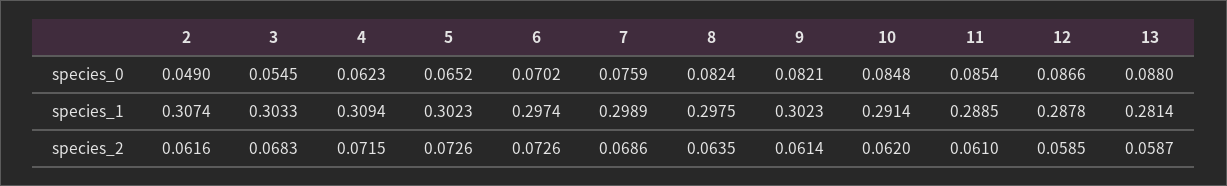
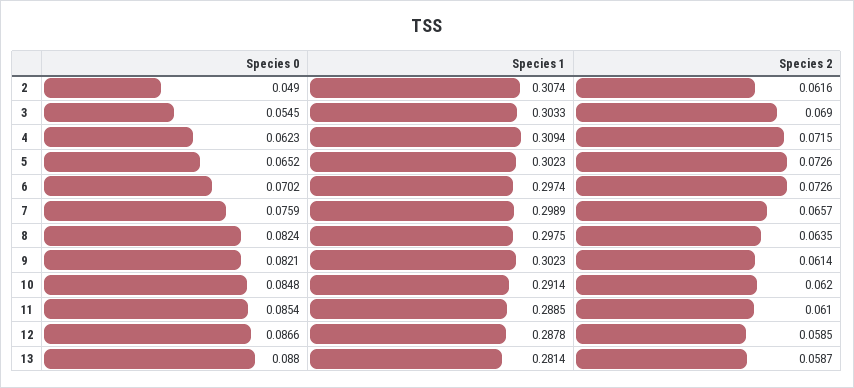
3, species_2: 0.0683 -> 0.069
7, species_2: 0.0686 -> 0.0657

